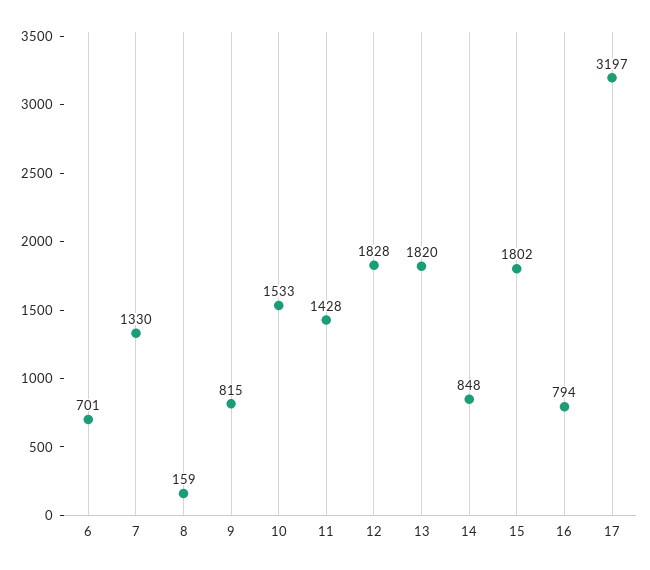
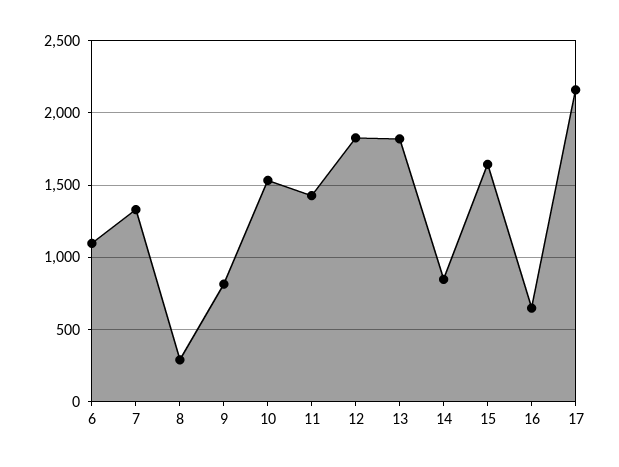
6: 701 -> 1100
8: 159 -> 300
15: 1802 -> 1650
16: 794 -> 650
17: 3197 -> 2150

